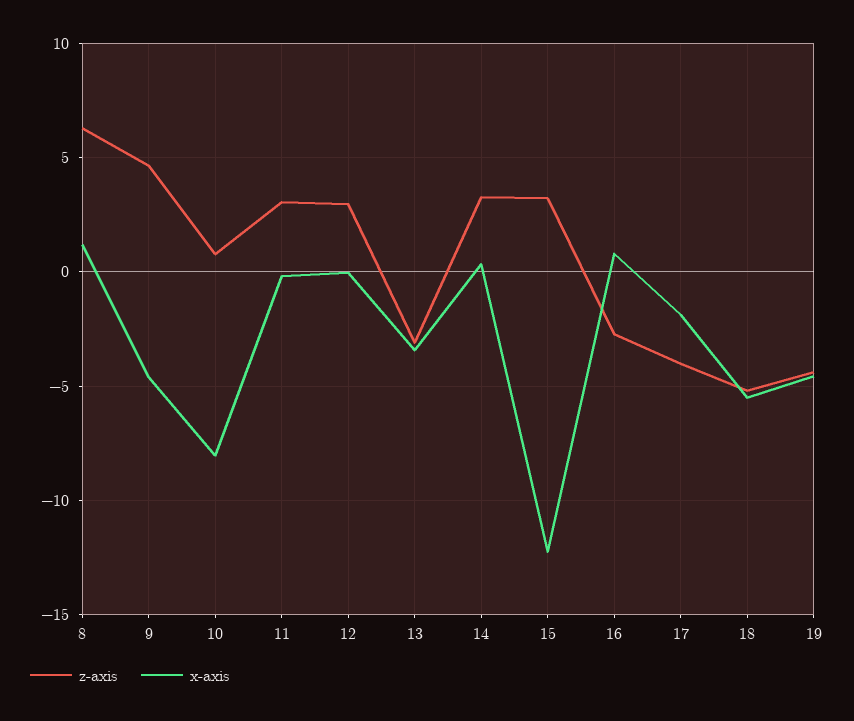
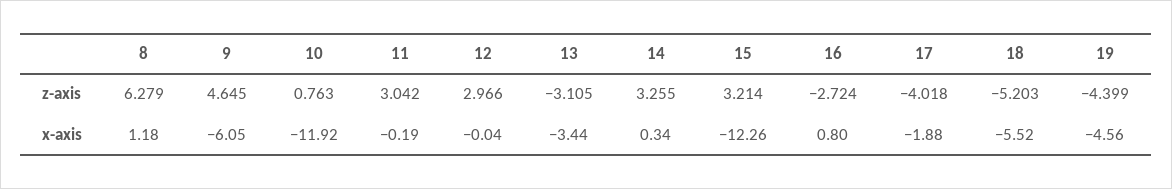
x-axis, 9: -4.5 -> -6.05
x-axis, 10: -8 -> -11.92

